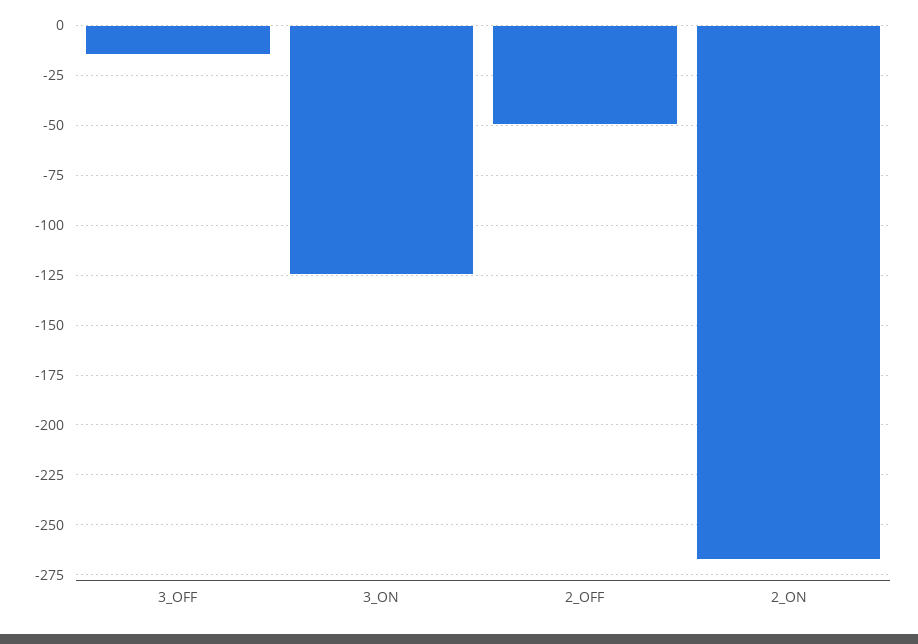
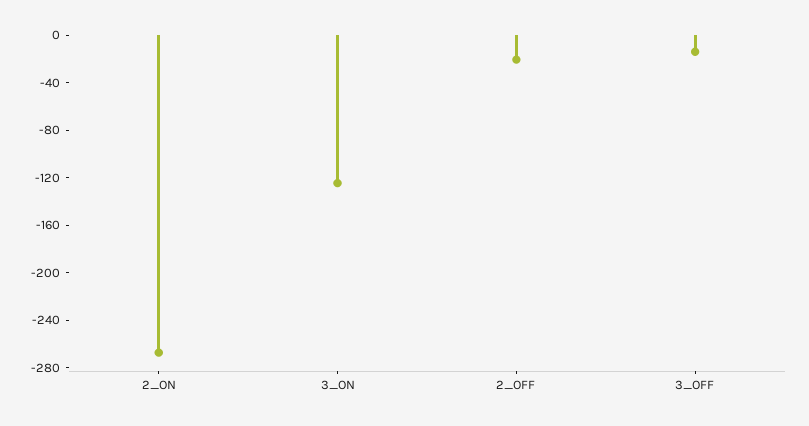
2_OFF: -50 -> -20

